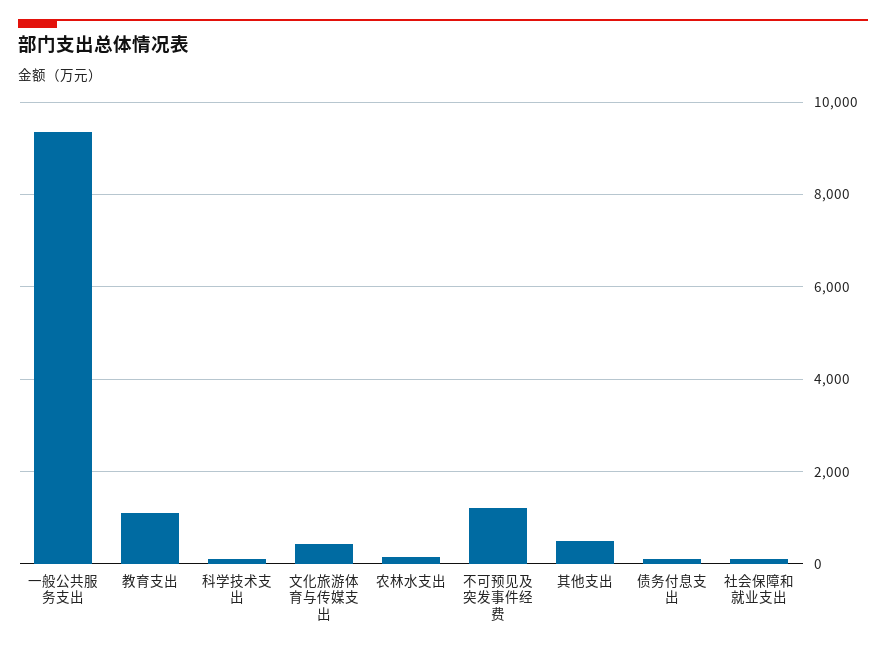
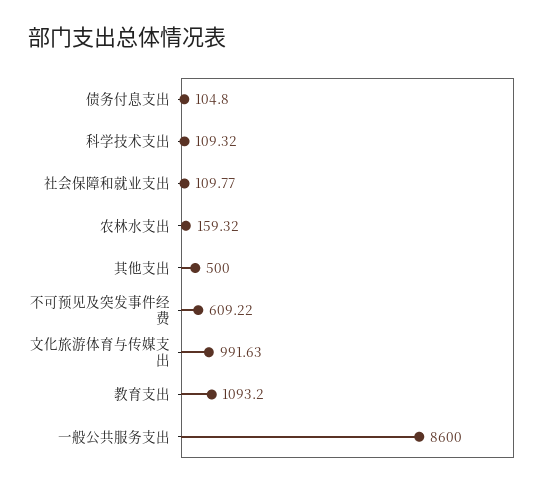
一般公共服务支出: 9400 -> 8600
文化旅游体育与传媒支出: 400 -> 991.63
不可预见及突发事件经费: 1200 -> 609.22

